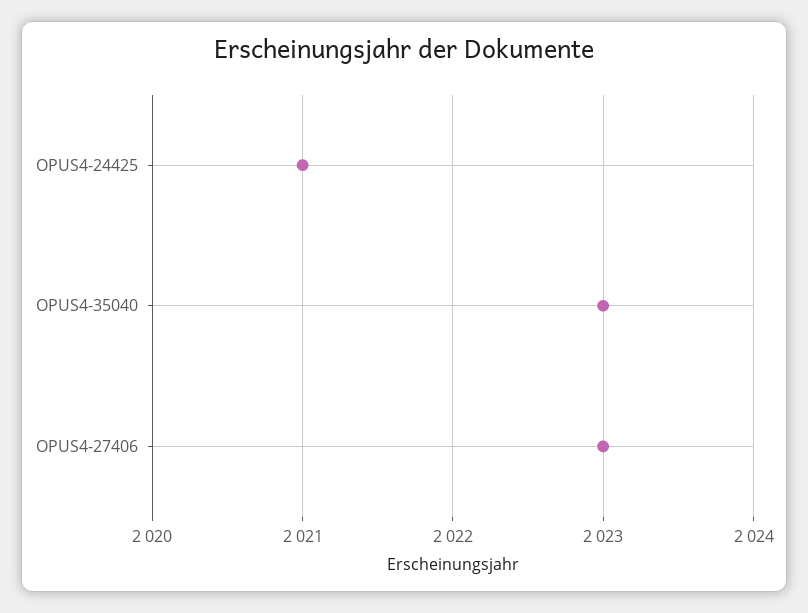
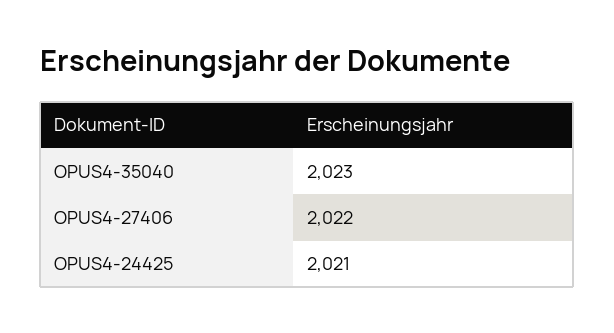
OPUS4-27406: 2023 -> 2022

